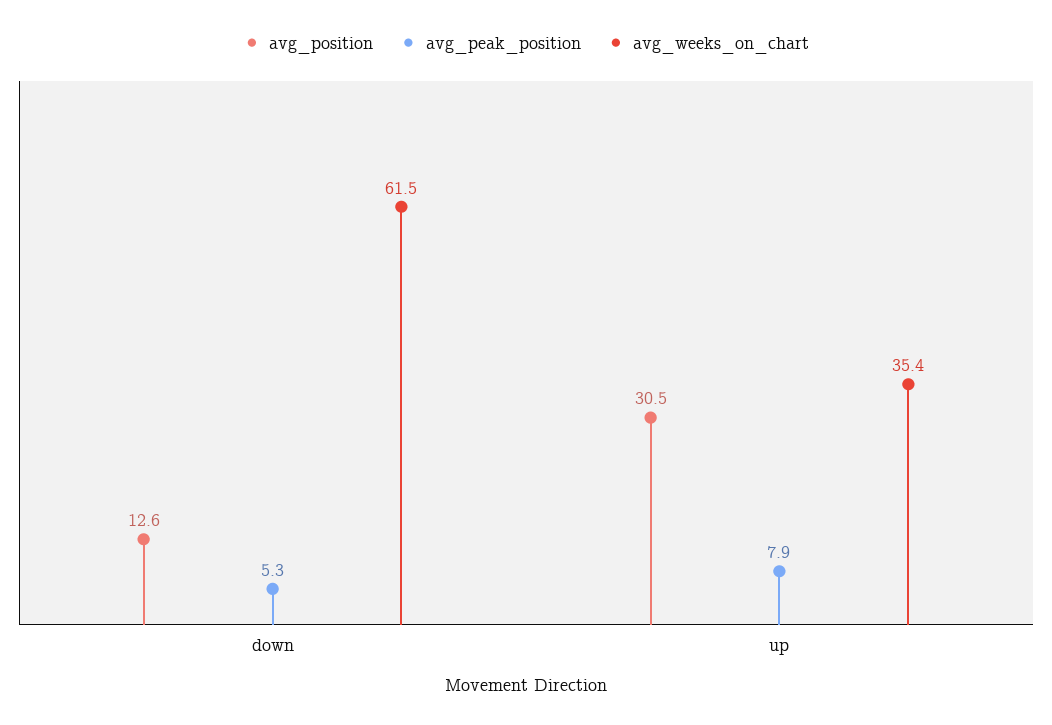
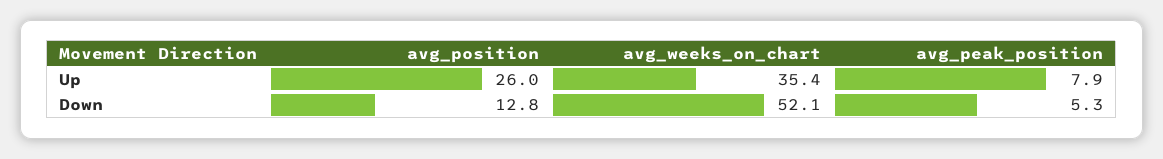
avg_position, down: 12.6 -> 12.8
avg_weeks_on_chart, down: 61.5 -> 52.1
avg_position, up: 30.5 -> 26

